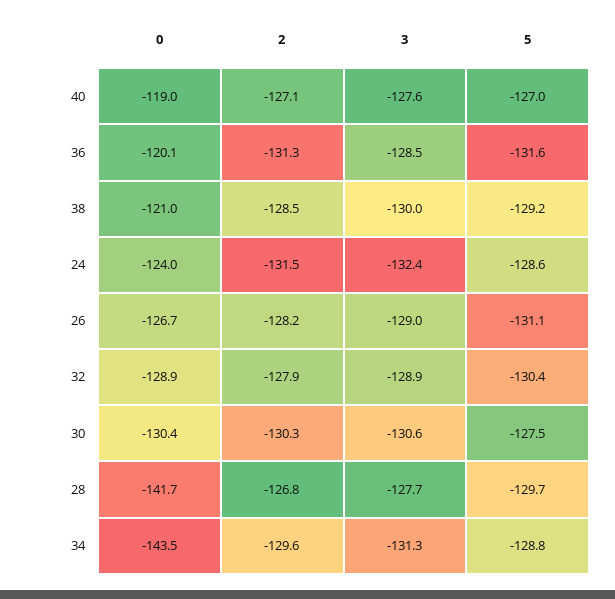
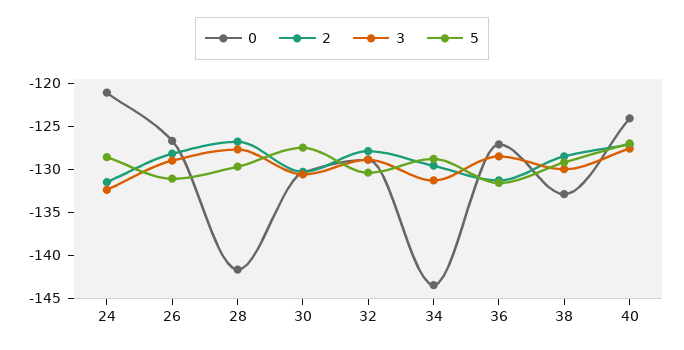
0, 40: -119 -> -124
0, 36: -120.1 -> -127
0, 38: -121 -> -133
0, 24: -124 -> -121

